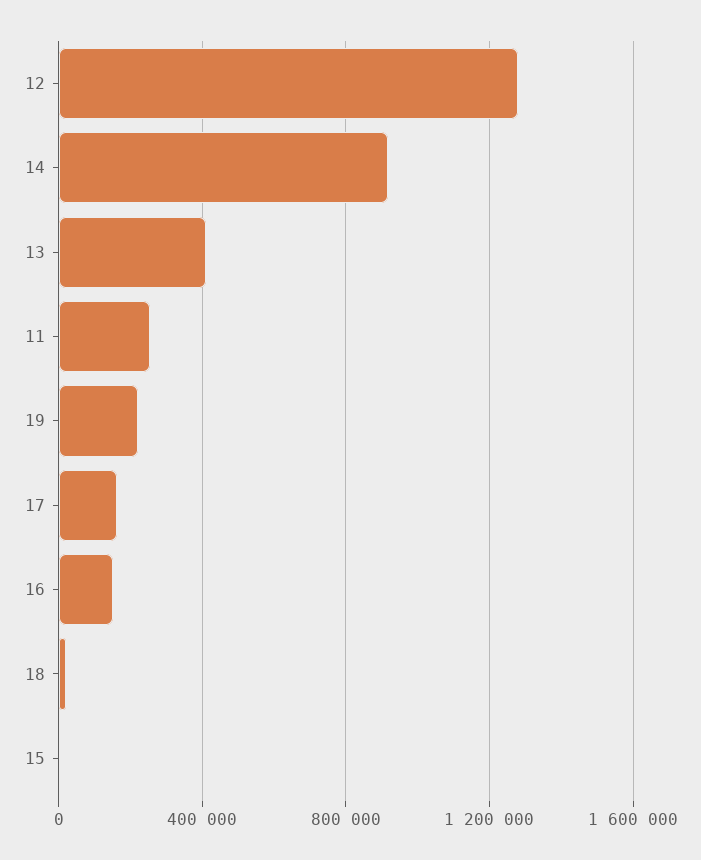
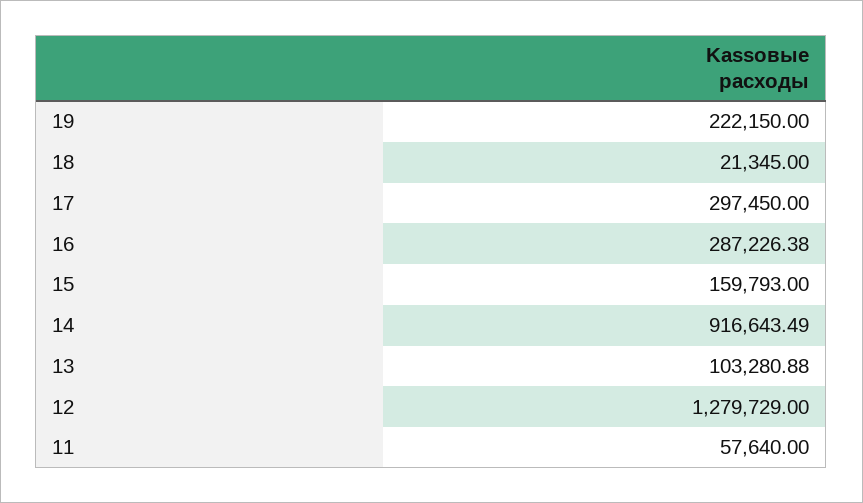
13: 400000 -> 103280.88
11: 250000 -> 57640
17: 150000 -> 297450
16: 150000 -> 287226.38
15: 0 -> 159793

